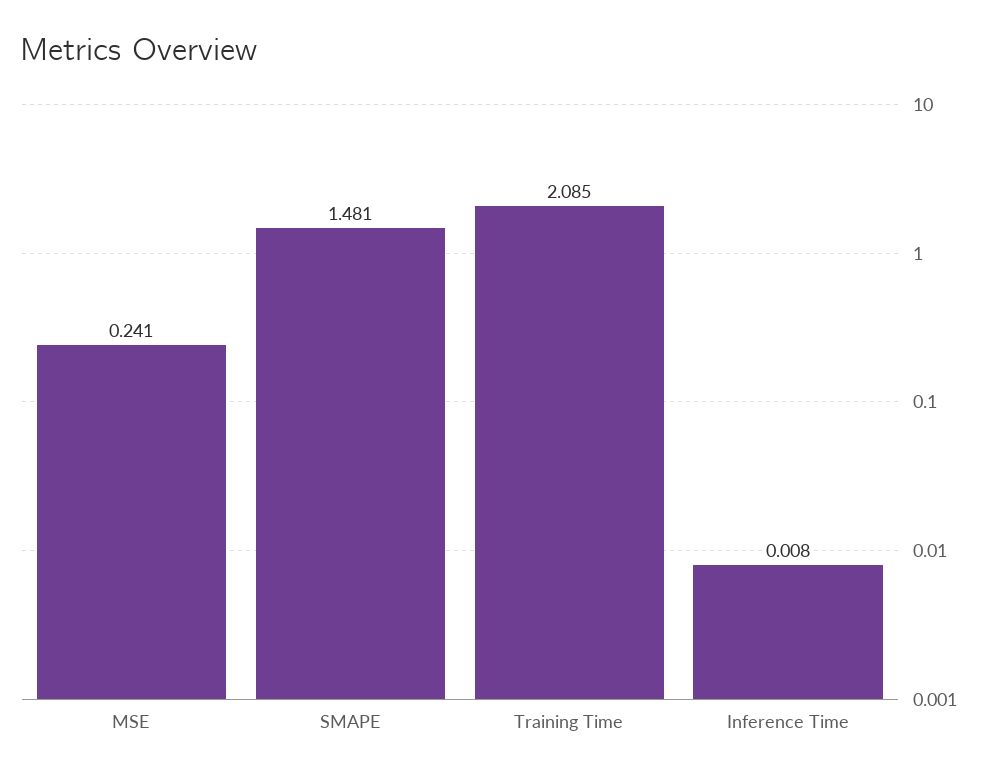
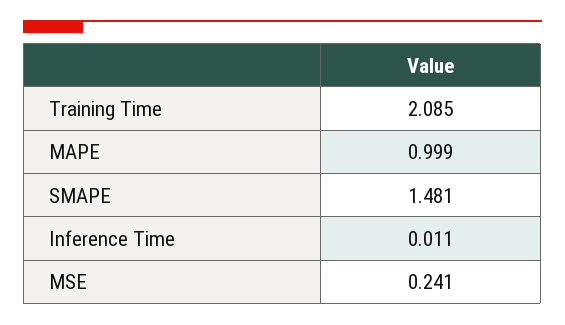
Inference Time: 0.008 -> 0.011
MAPE: none -> 0.999

